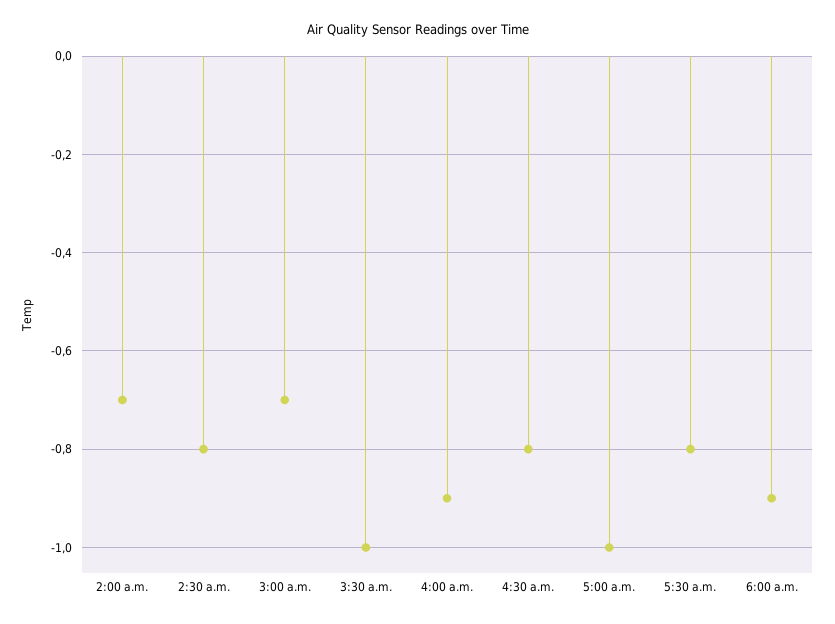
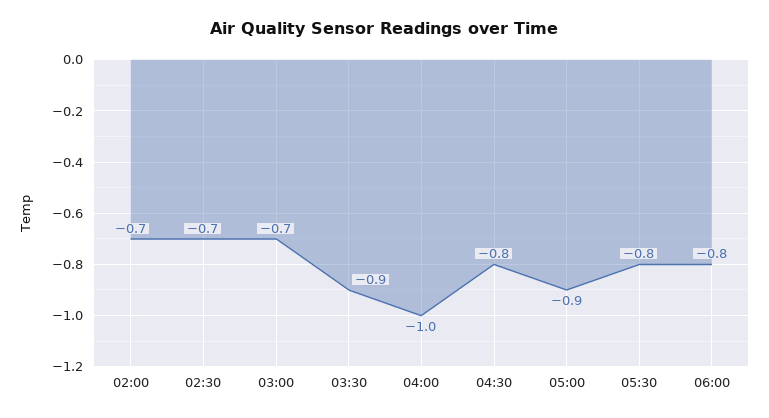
2:30 a.m.: -0.8 -> -0.7
3:30 a.m.: -1 -> -0.9
4:00 a.m.: -0.9 -> -1
5:00 a.m.: -1 -> -0.9
6:00 a.m.: -0.9 -> -0.8

